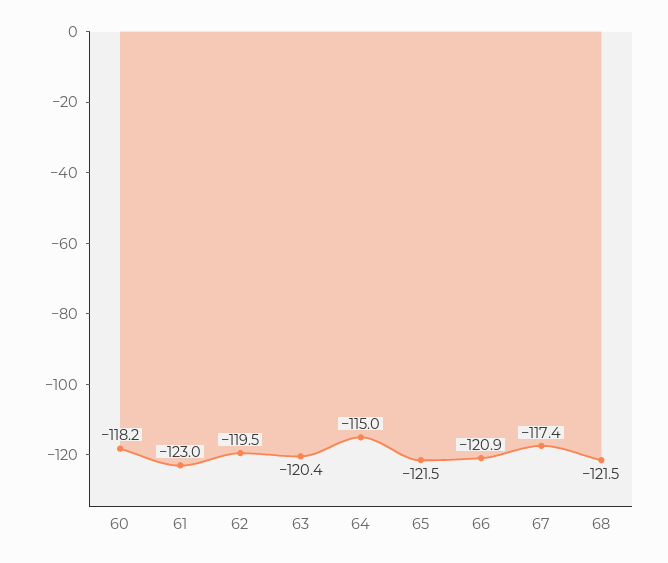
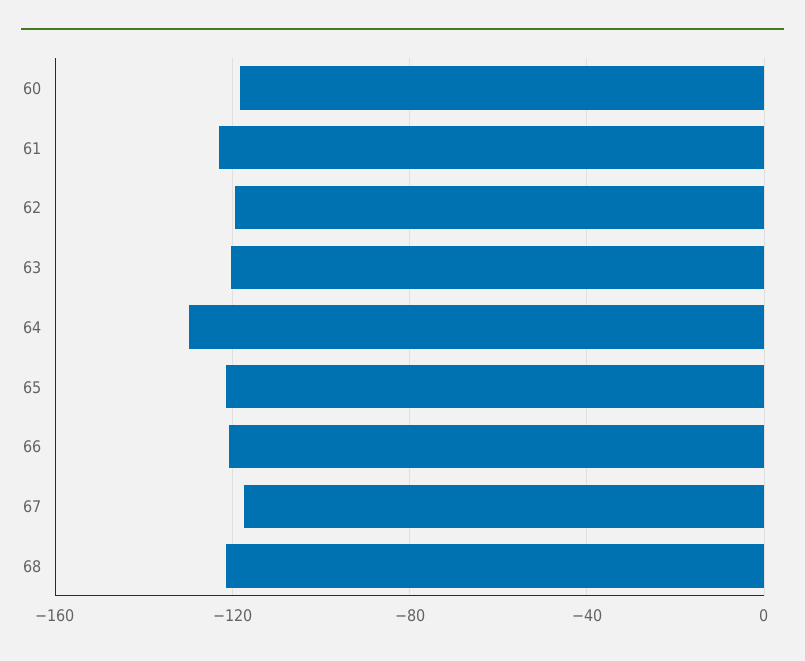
64: -115 -> -130

